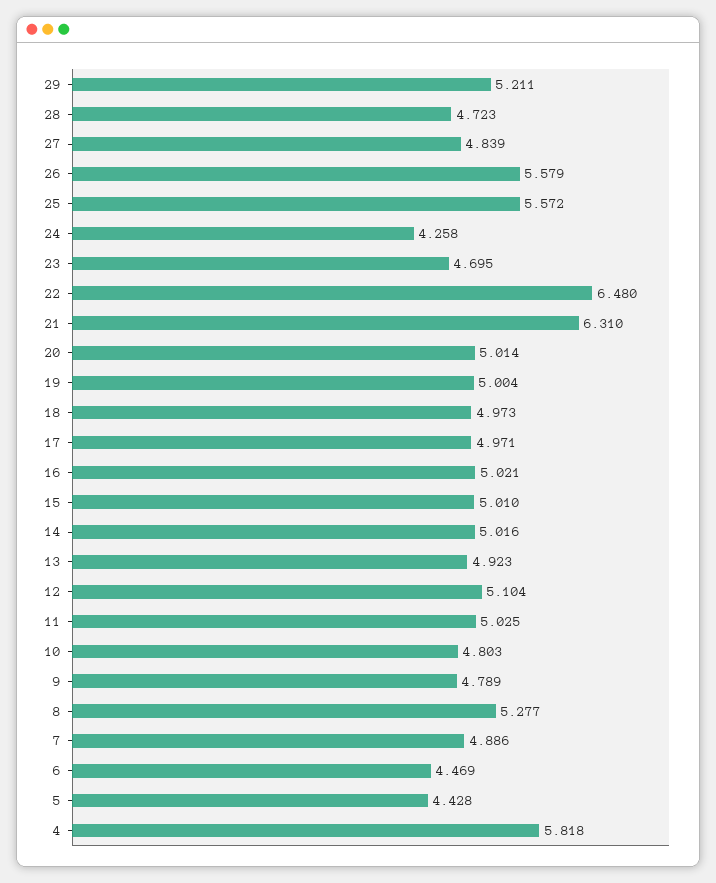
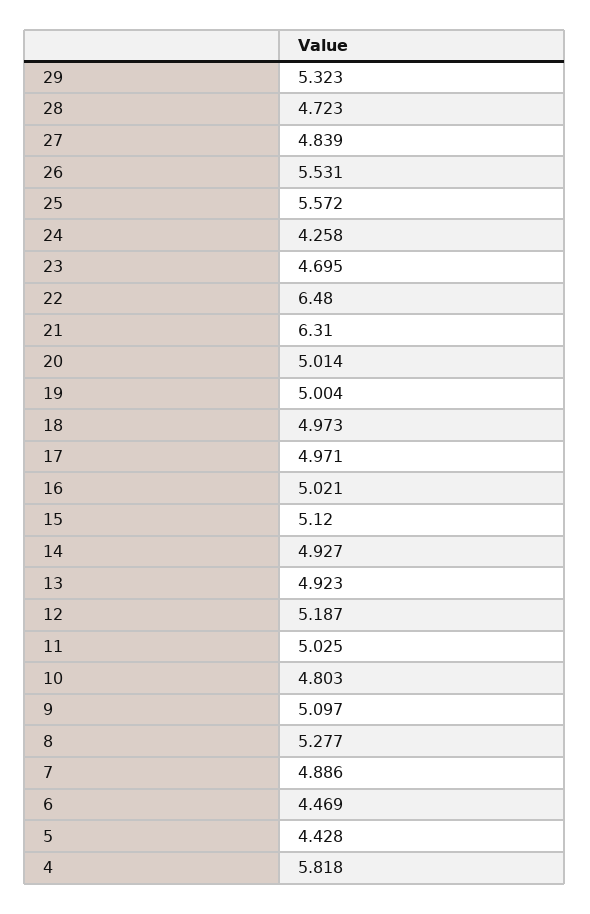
29: 5.211 -> 5.323
26: 5.579 -> 5.531
15: 5.01 -> 5.12
14: 5.016 -> 4.927
12: 5.104 -> 5.187
9: 4.789 -> 5.097

